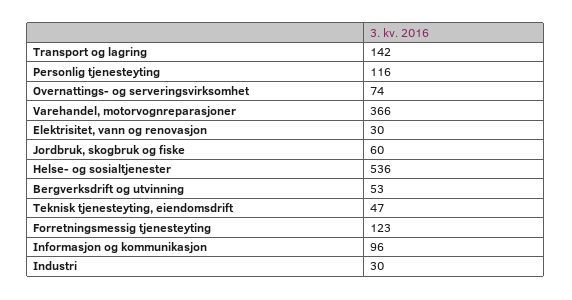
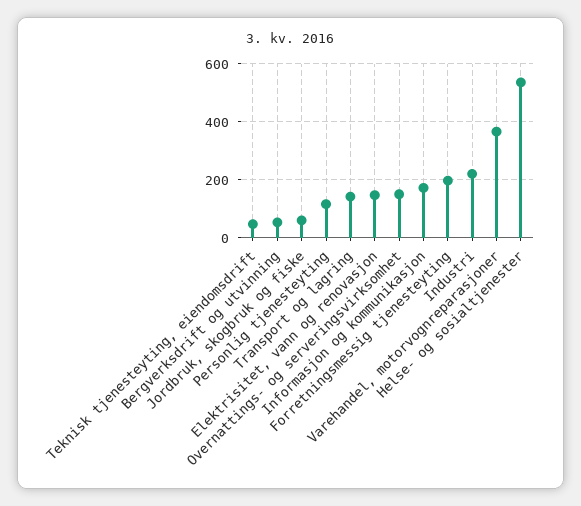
Overnattings- og serveringsvirksomhet: 74 -> 150
Elektrisitet, vann og renovasjon: 30 -> 150
Forretningsmessig tjenesteyting: 123 -> 200
Informasjon og kommunikasjon: 96 -> 175
Industri: 30 -> 225

